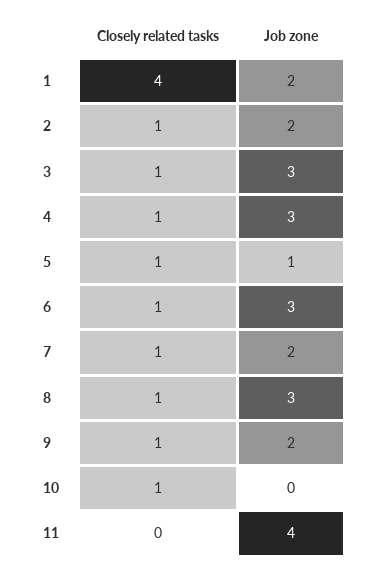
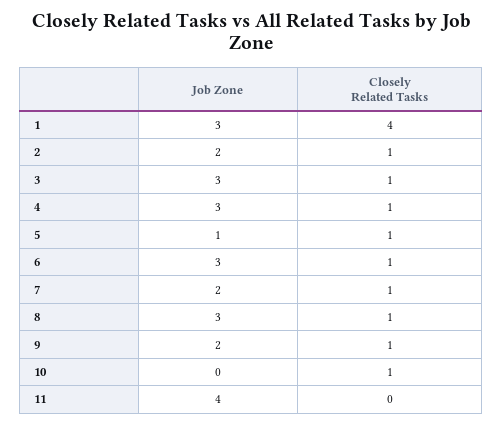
Job zone, 1: 2 -> 3

